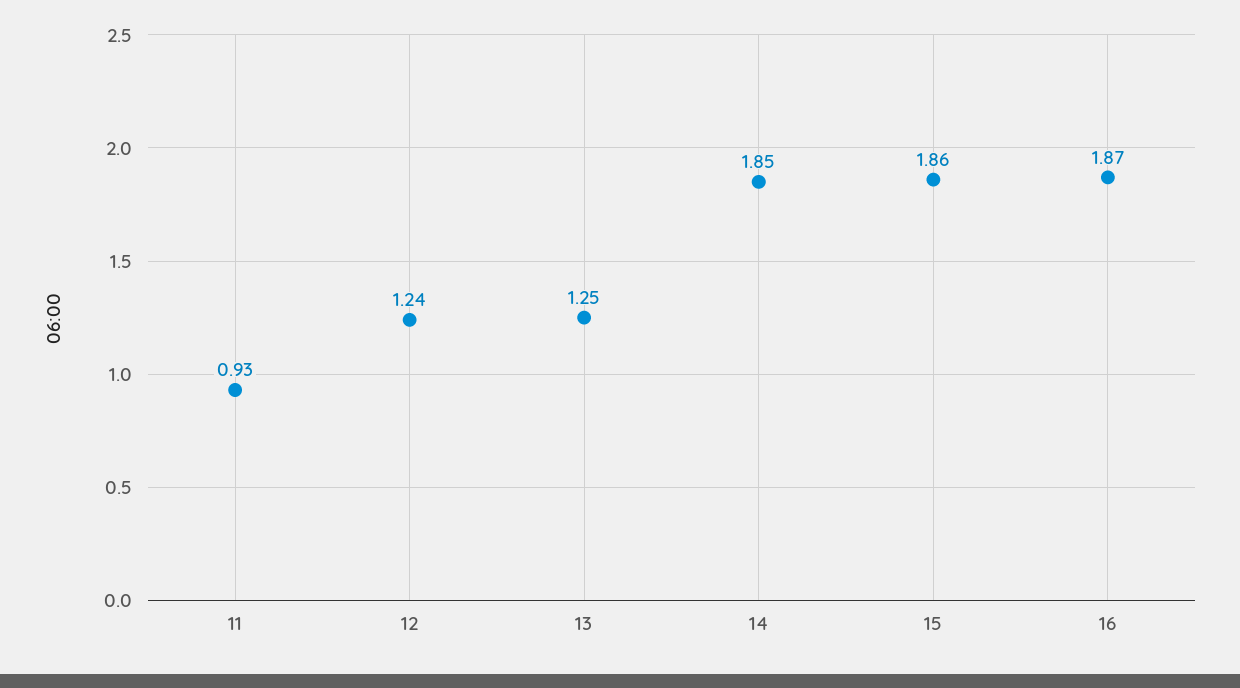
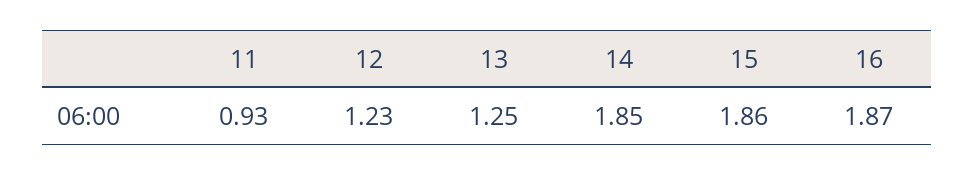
12: 1.24 -> 1.23

